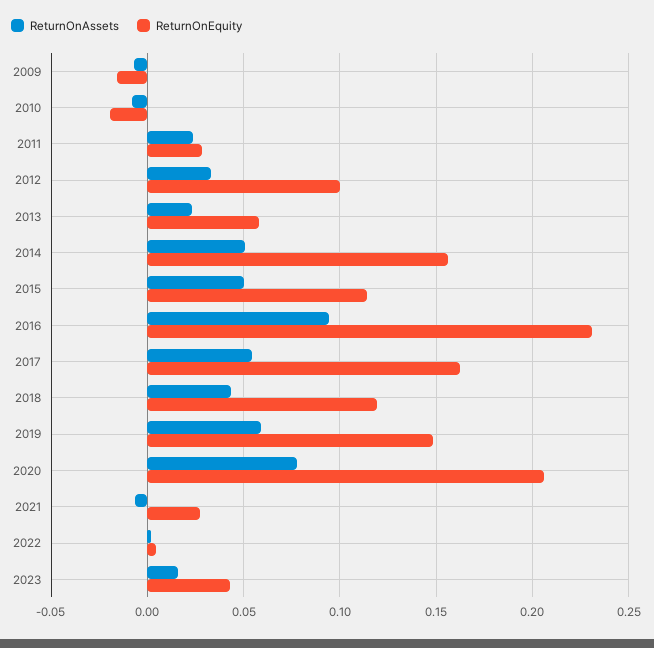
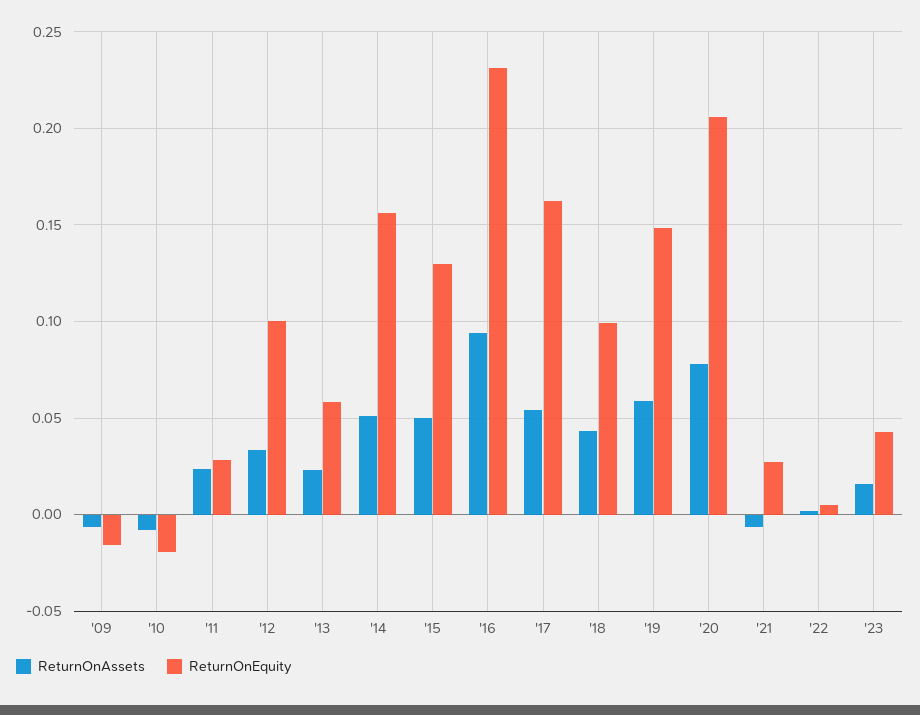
ReturnOnEquity, 2015: 0.115 -> 0.13
ReturnOnEquity, 2018: 0.12 -> 0.1

